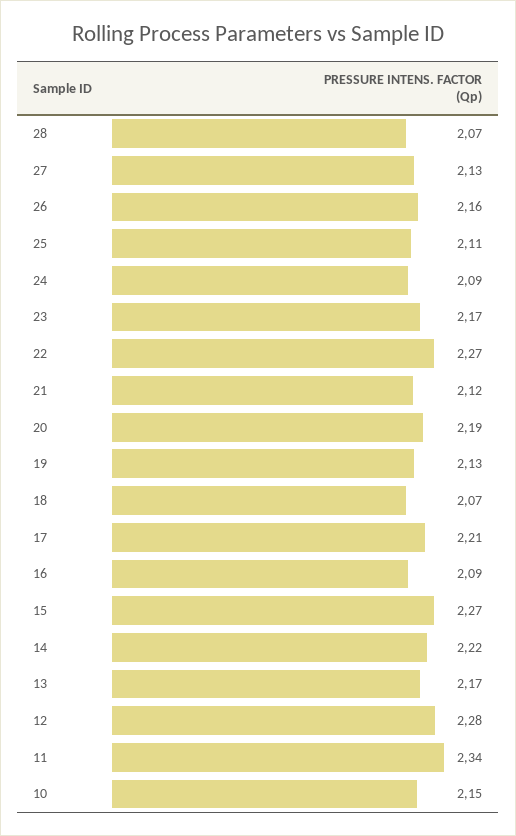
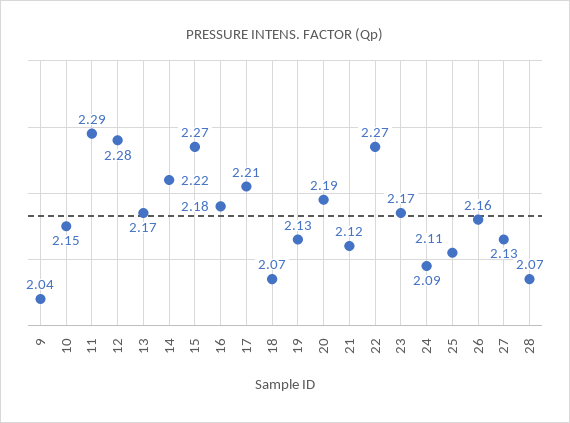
16: 2.09 -> 2.18
11: 2.34 -> 2.29
9: none -> 2.04

